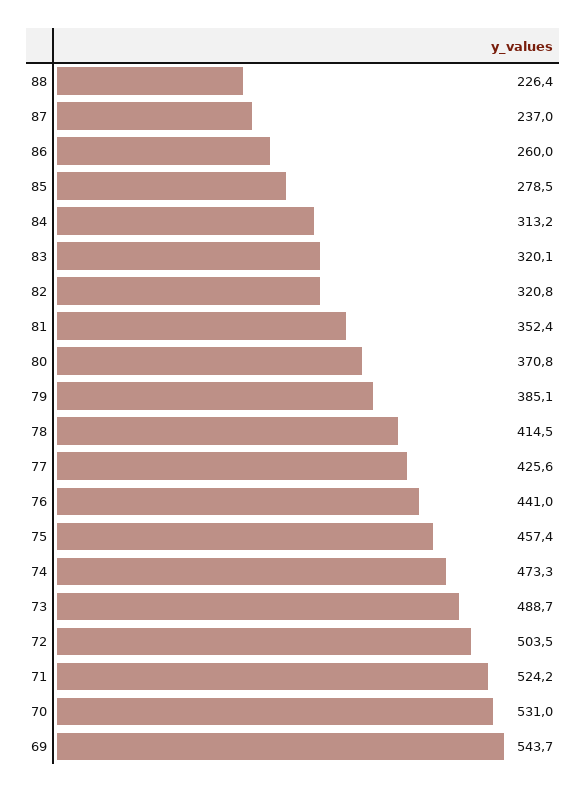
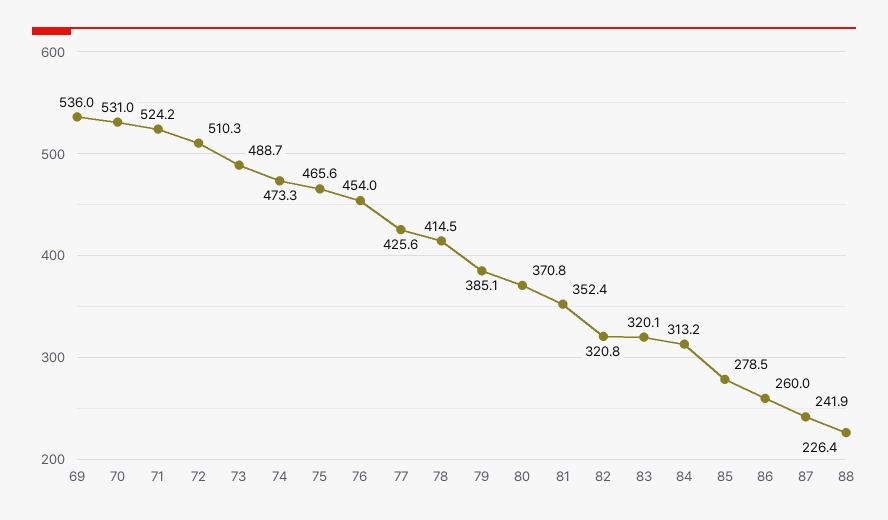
87: 237 -> 241.9
76: 441 -> 454
75: 457.4 -> 465.6
72: 503.5 -> 510.3
69: 543.7 -> 536

